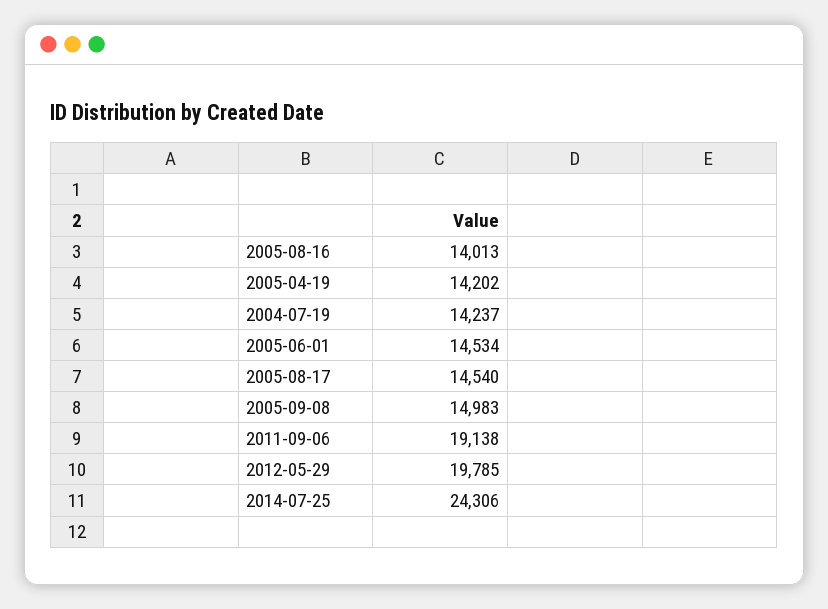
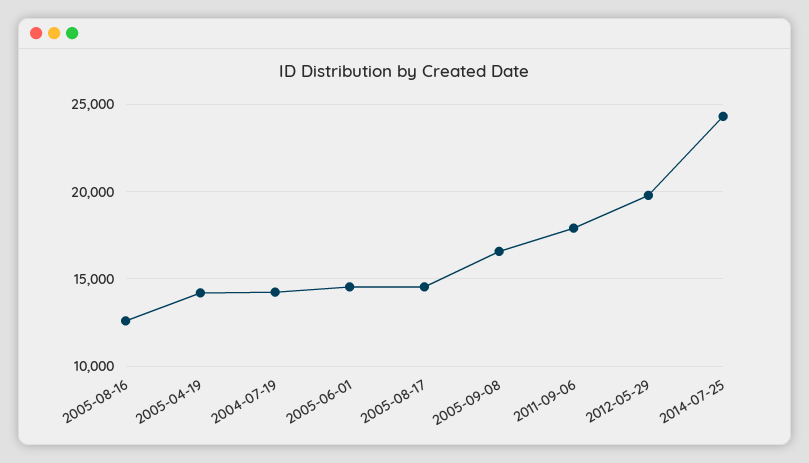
2005-08-16: 14013 -> 12500
2005-09-08: 14983 -> 16500
2011-09-06: 19138 -> 18000

